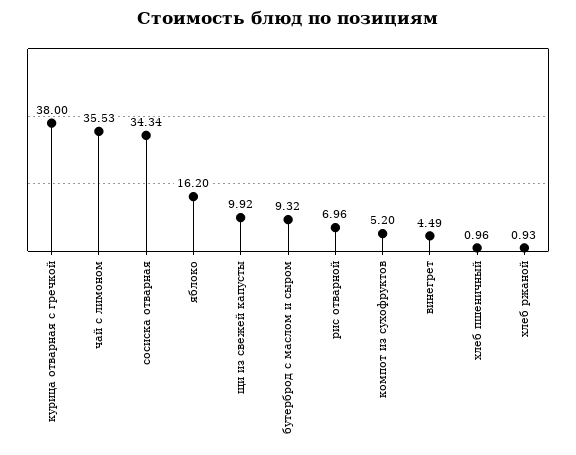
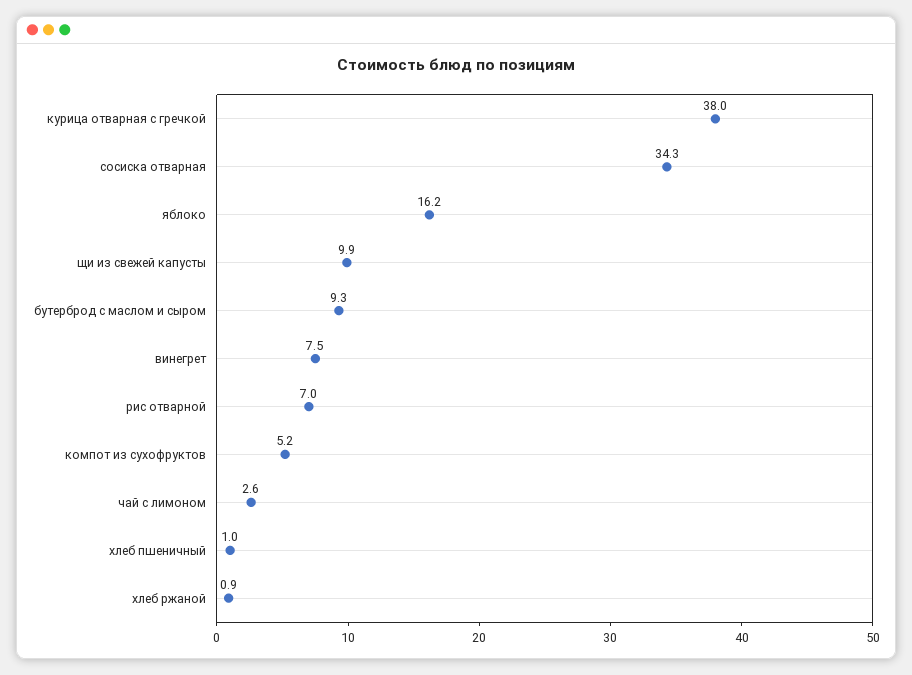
чай с лимоном: 35.53 -> 2.6
винегрет: 4.49 -> 7.5

